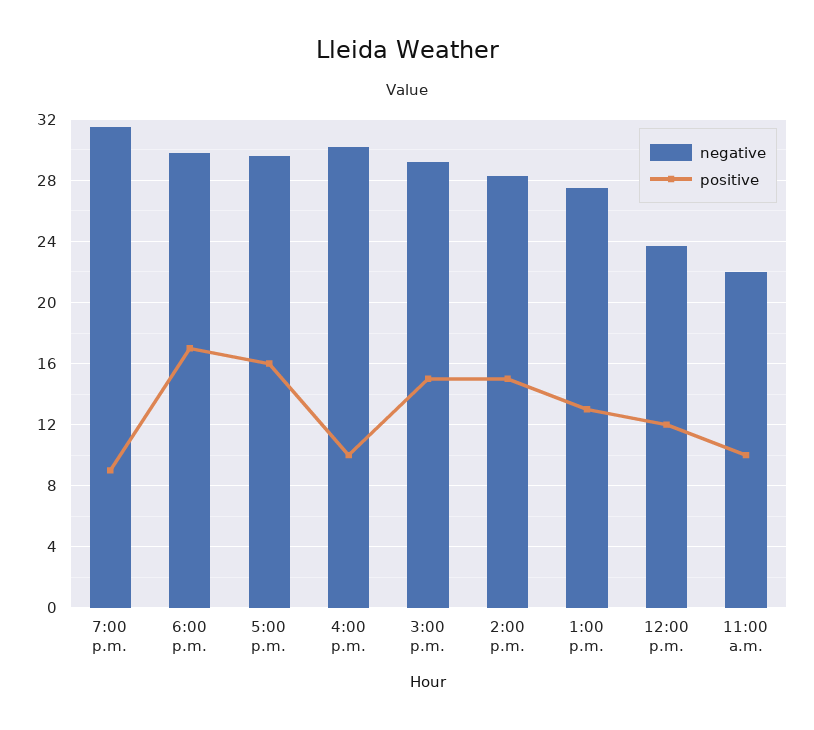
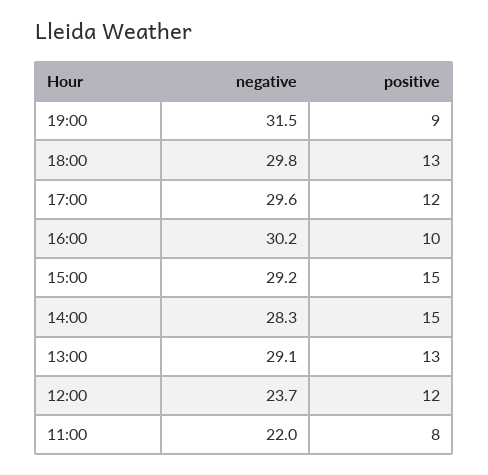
positive, 6:00 p.m.: 17 -> 13
positive, 5:00 p.m.: 16 -> 12
negative, 1:00 p.m.: 27.5 -> 29.1
positive, 11:00 a.m.: 10 -> 8

